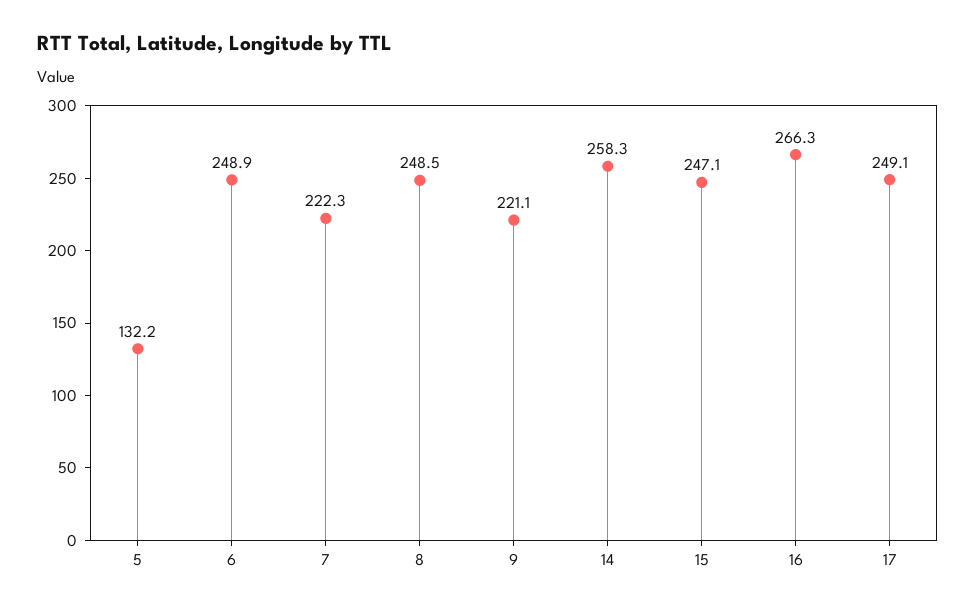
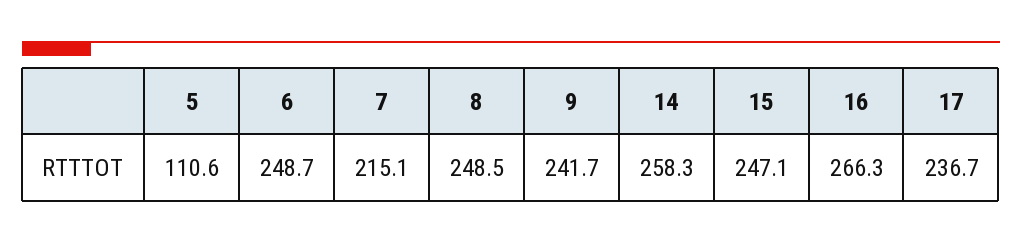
5: 132.2 -> 110.6
6: 248.9 -> 248.7
7: 222.3 -> 215.1
9: 221.1 -> 241.7
17: 249.1 -> 236.7

